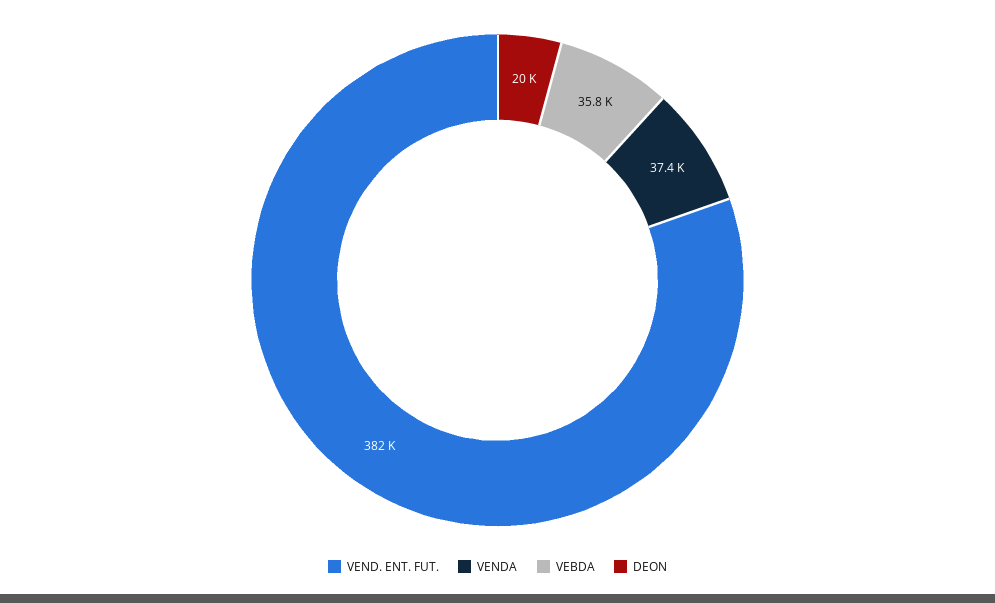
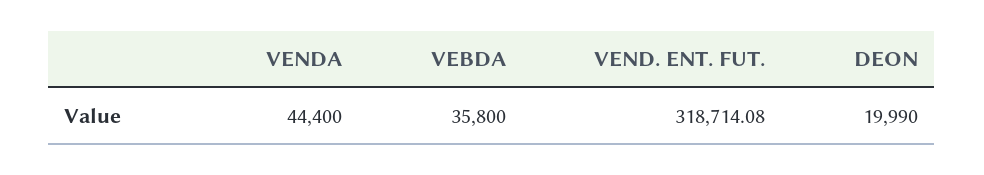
VEND. ENT. FUT.: 382000 -> 318714.08
VENDA: 37400 -> 44400

